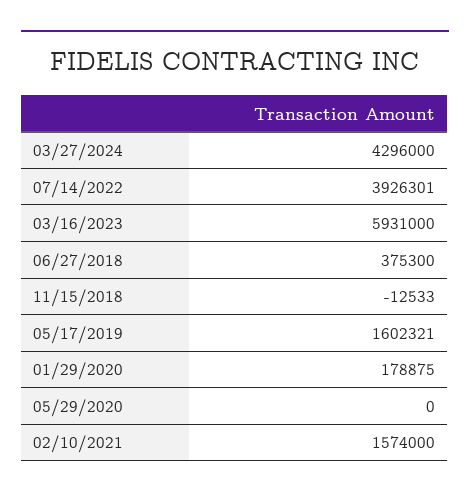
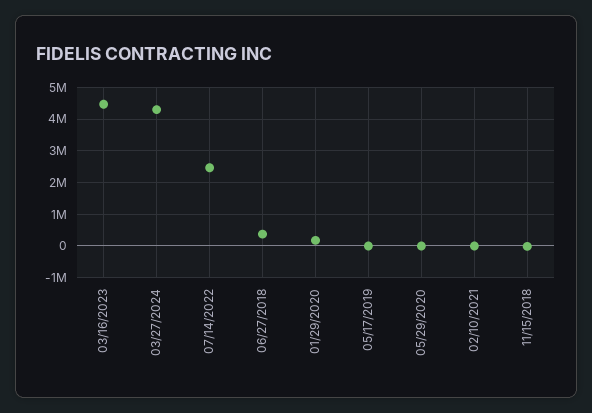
07/14/2022: 3926301 -> 2400000
03/16/2023: 5931000 -> 4400000
05/17/2019: 1602321 -> 0
02/10/2021: 1574000 -> 0

